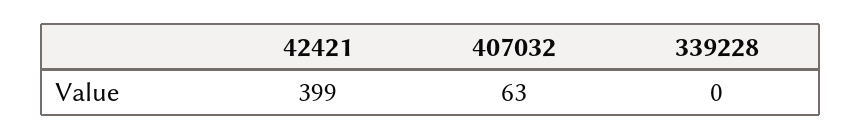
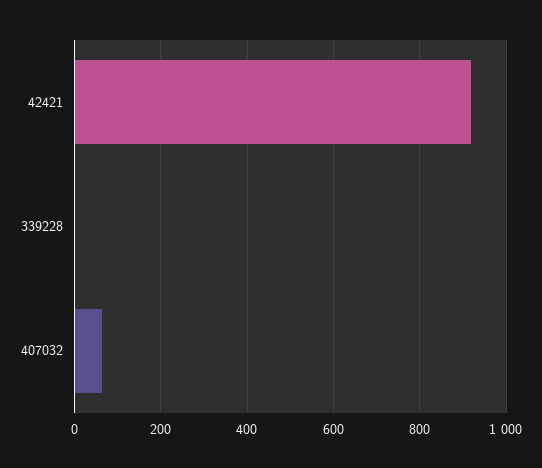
42421: 399 -> 920

